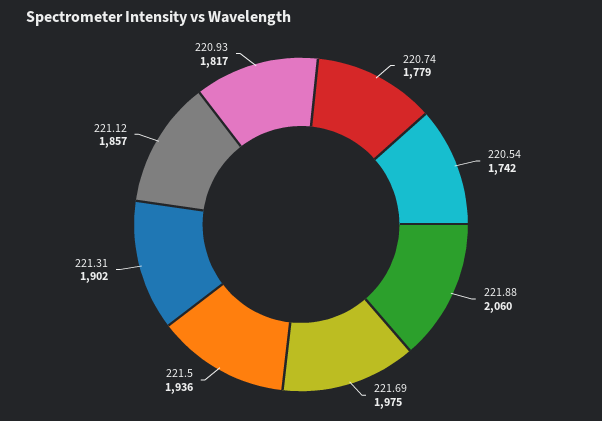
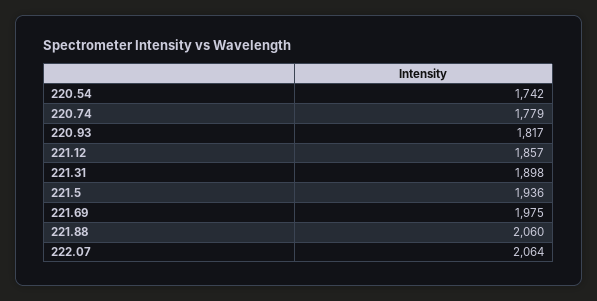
221.31: 1902 -> 1898
222.07: none -> 2064

